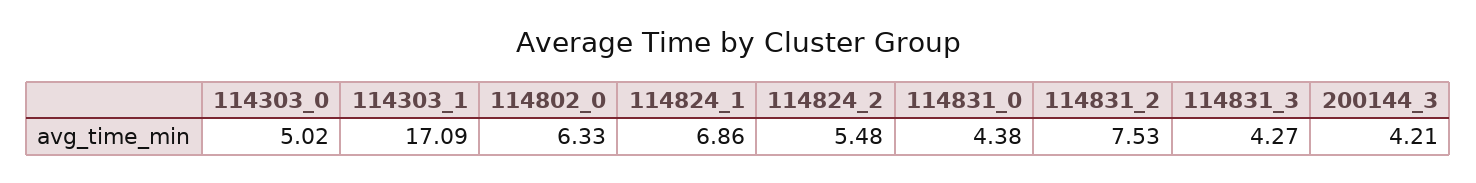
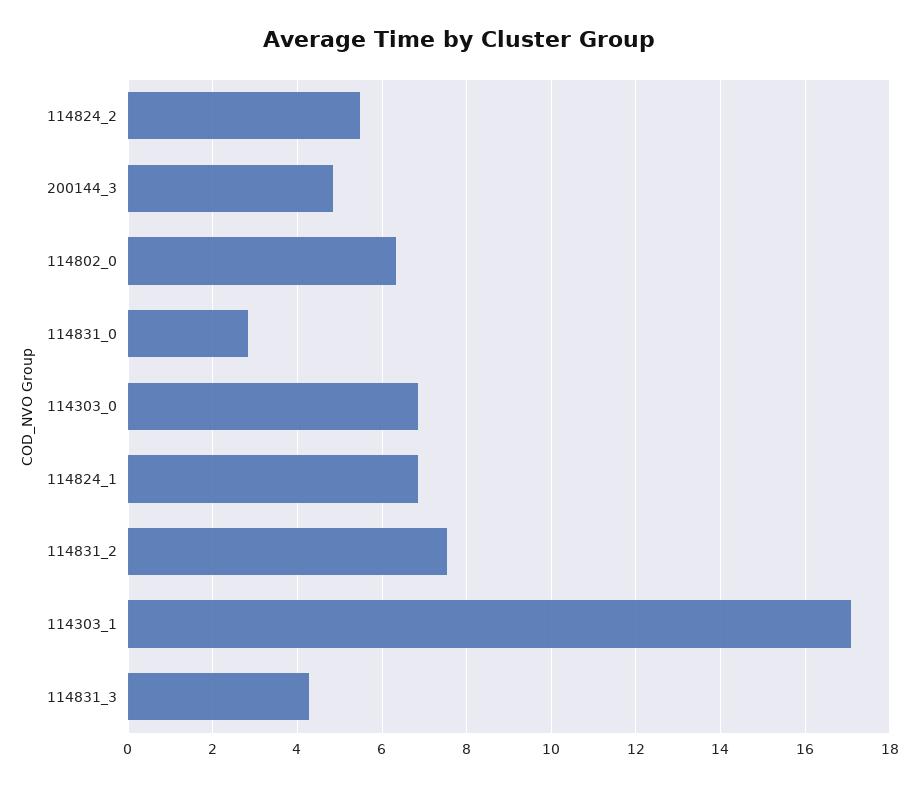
114303_0: 5.02 -> 6.8
114831_0: 4.38 -> 2.8
200144_3: 4.21 -> 4.8

